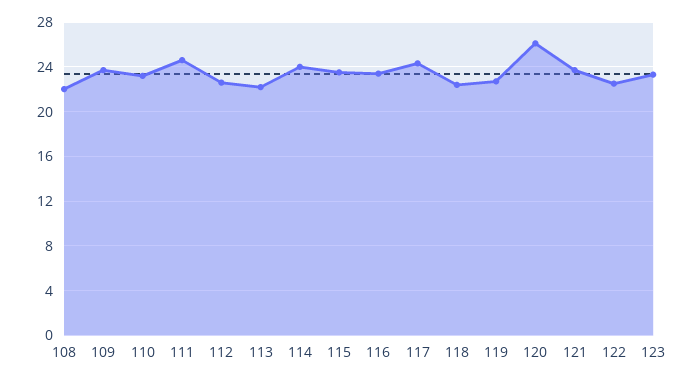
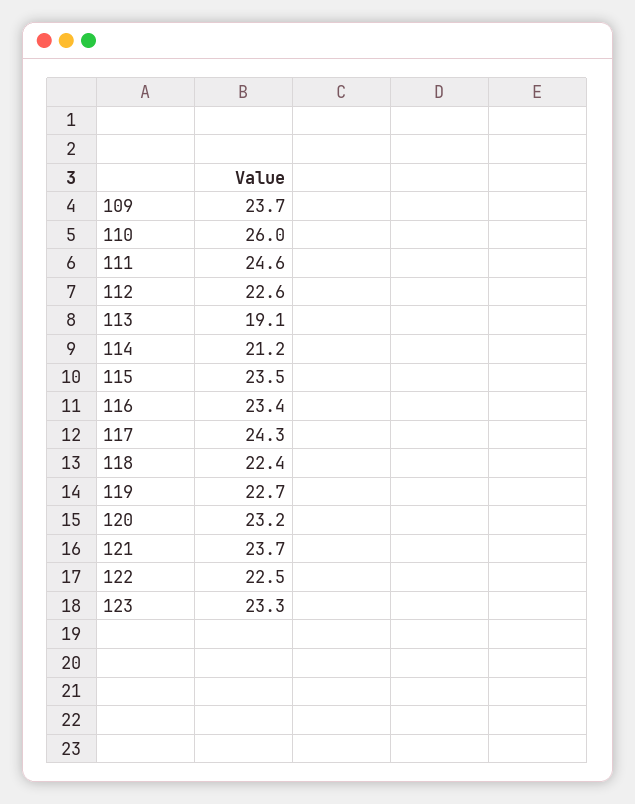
108: 22 -> none
110: 23 -> 26
113: 22 -> 19.1
114: 24 -> 21.2
120: 26 -> 23.2

